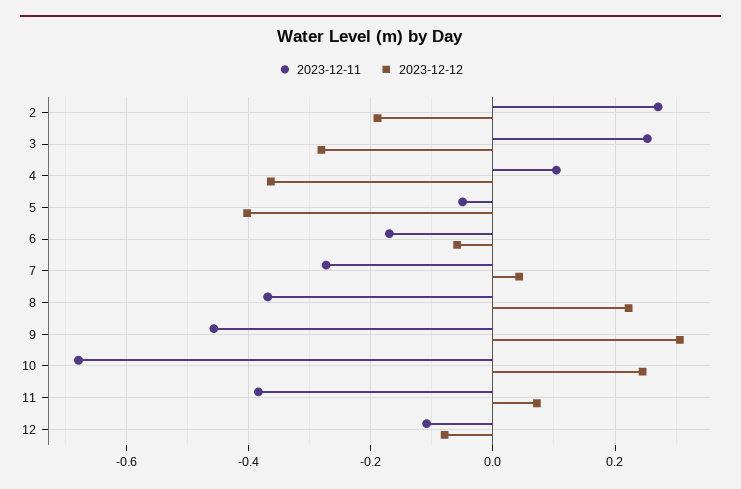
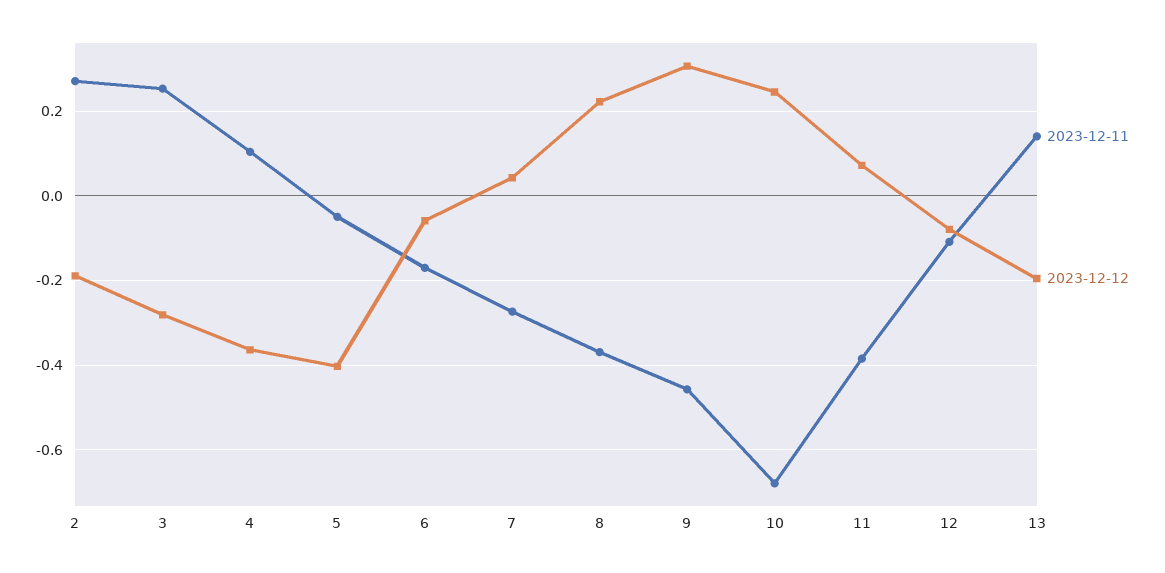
2023-12-11, 13: none -> 0.14
2023-12-12, 13: none -> -0.2

